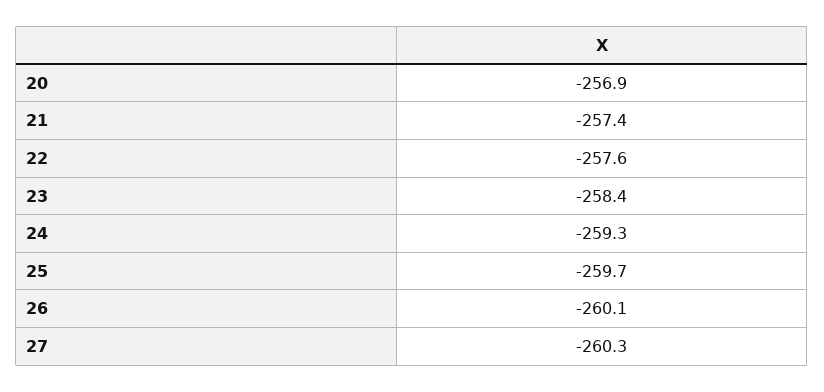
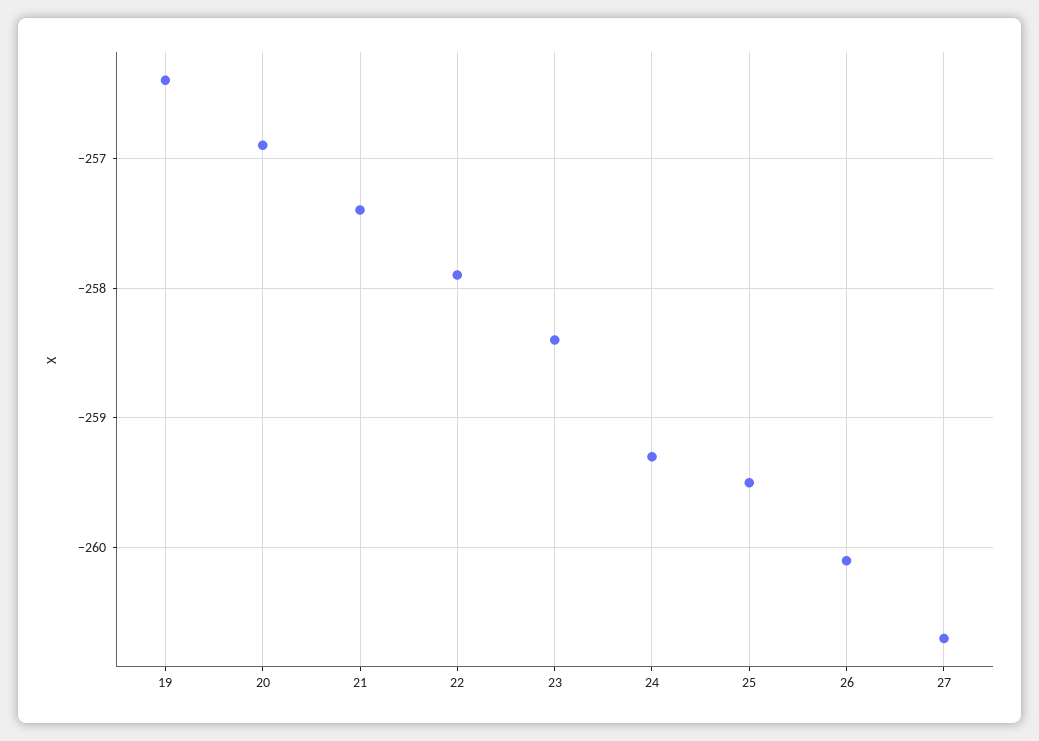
22: -257.6 -> -257.9
25: -259.7 -> -259.5
27: -260.3 -> -260.7
19: none -> -256.4

